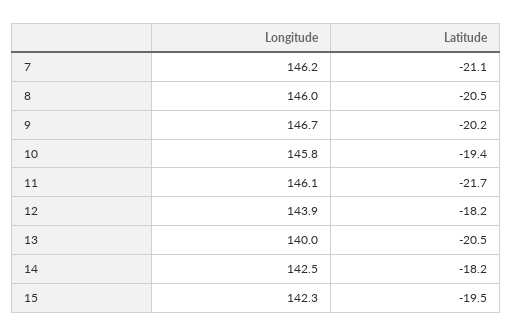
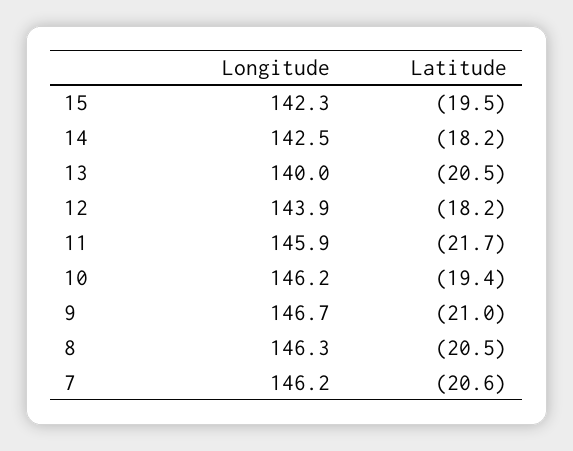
Latitude, 7: -21.1 -> -20.6
Longitude, 8: 146 -> 146.3
Latitude, 9: -20.2 -> -21
Longitude, 10: 145.8 -> 146.2
Longitude, 11: 146.1 -> 145.9

